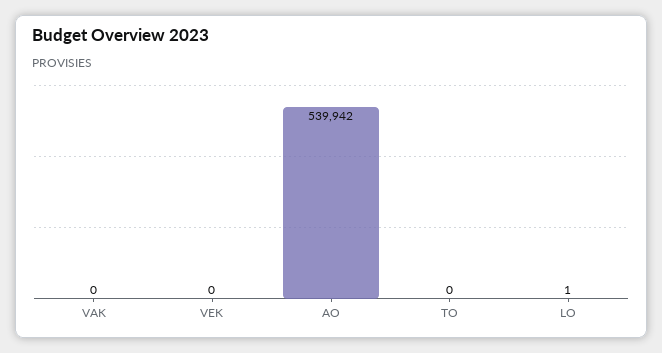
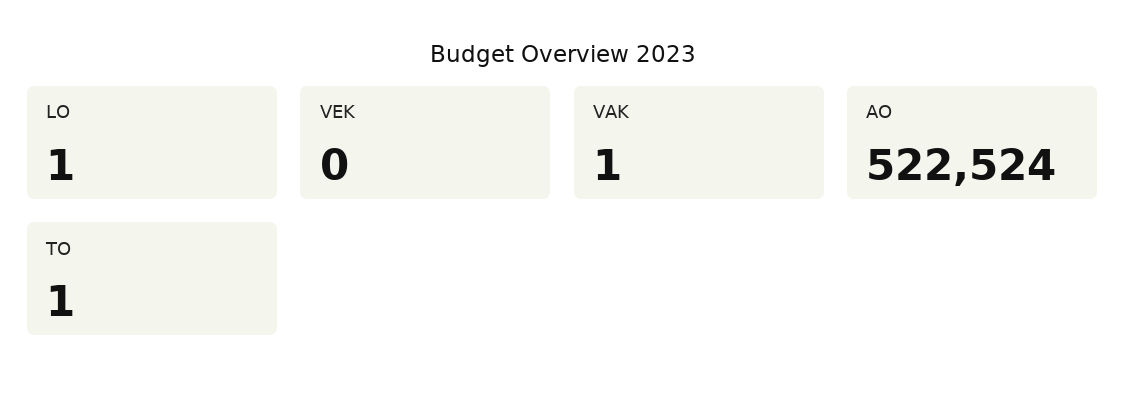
VAK: 0 -> 1
AO: 539942 -> 522524
TO: 0 -> 1

